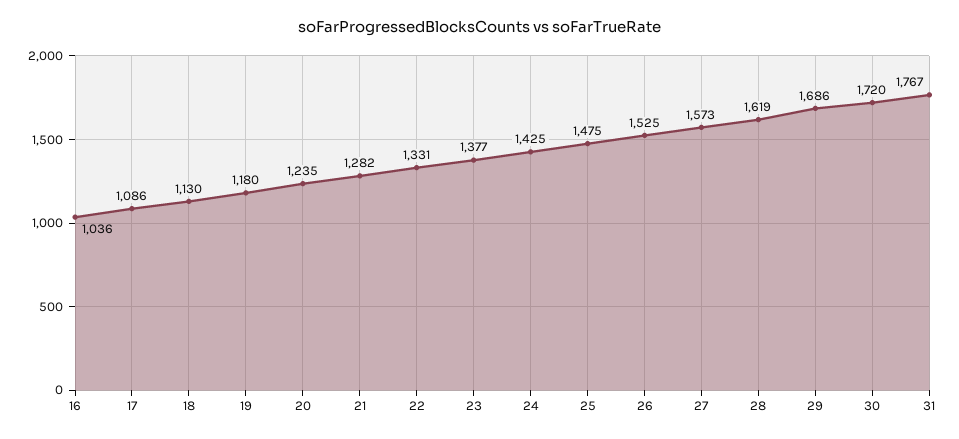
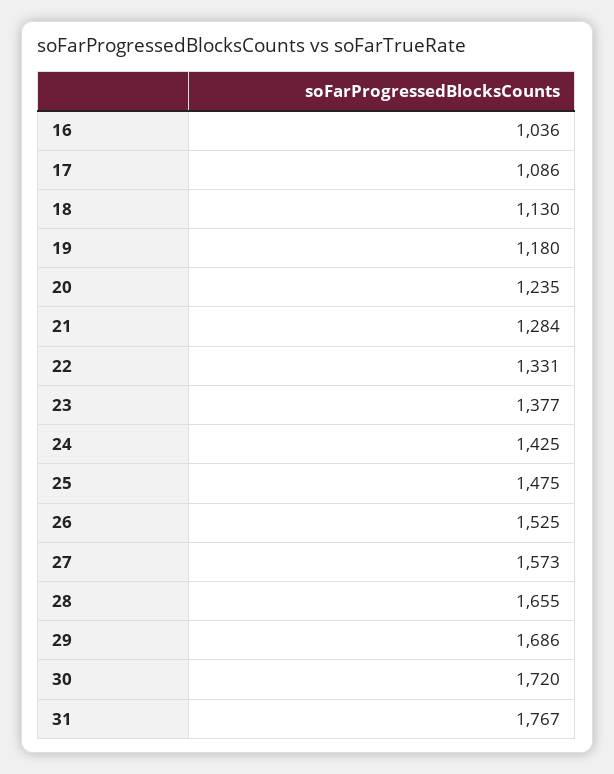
21: 1282 -> 1284
28: 1619 -> 1655

